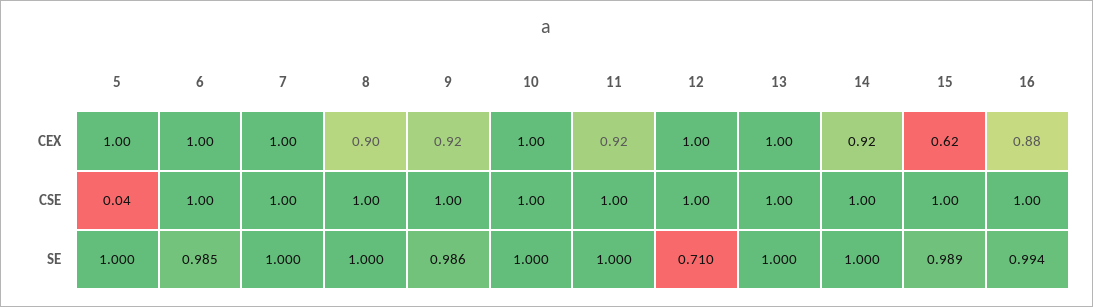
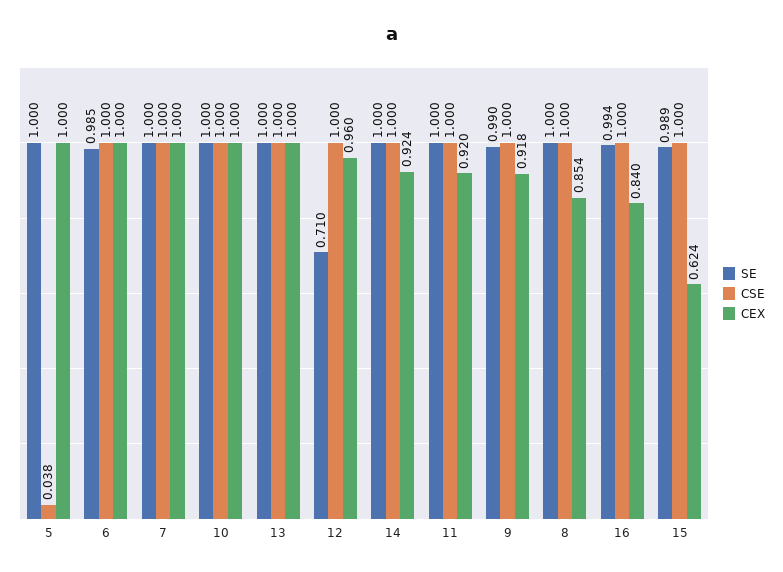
CEX, 8: 0.9 -> 0.854
CEX, 12: 1 -> 0.96
CEX, 16: 0.88 -> 0.84
SE, 9: 0.986 -> 0.99

